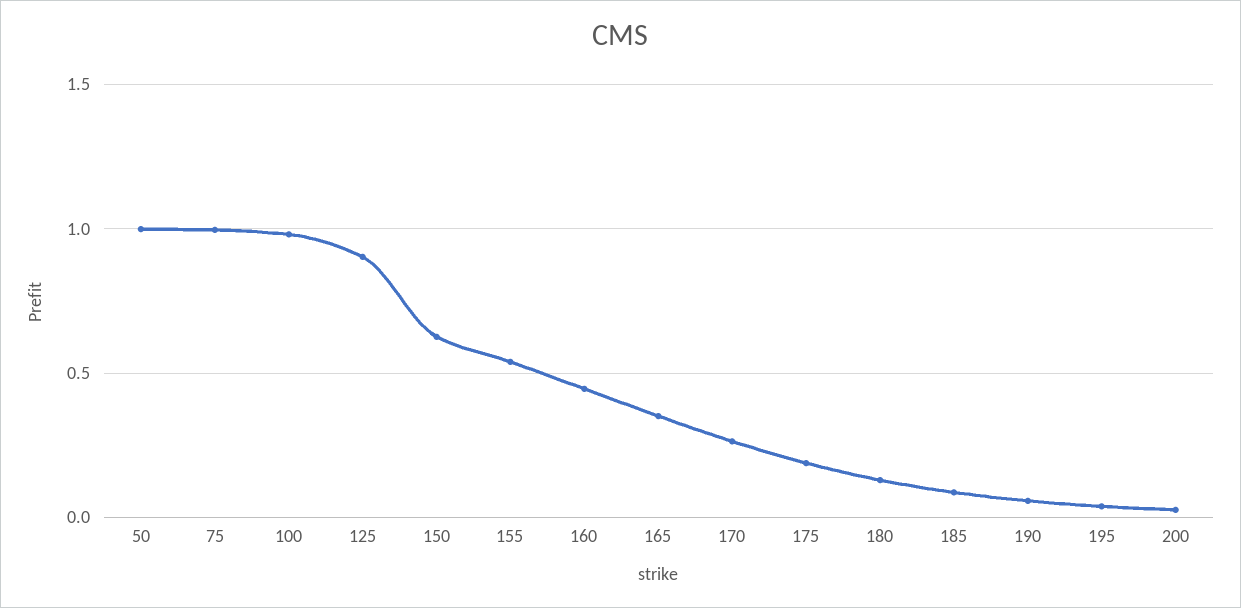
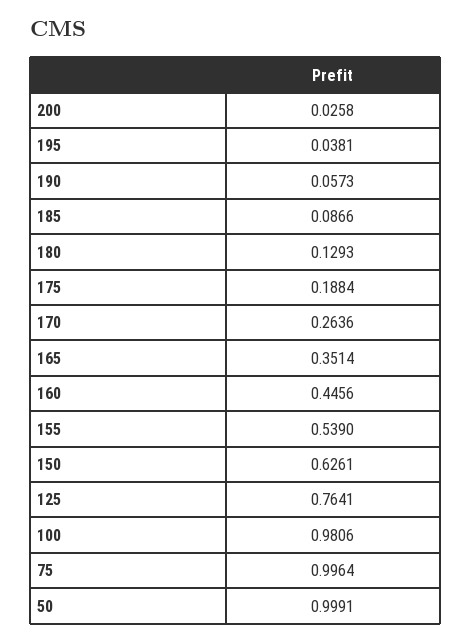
125: 0.9 -> 0.7641

